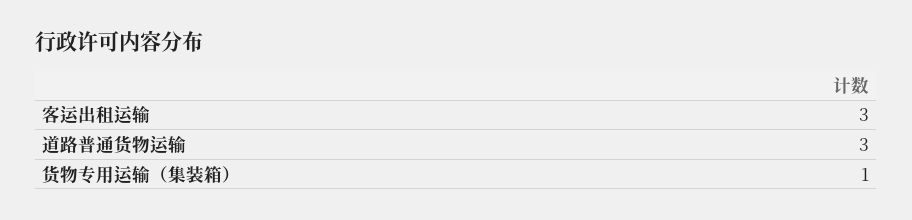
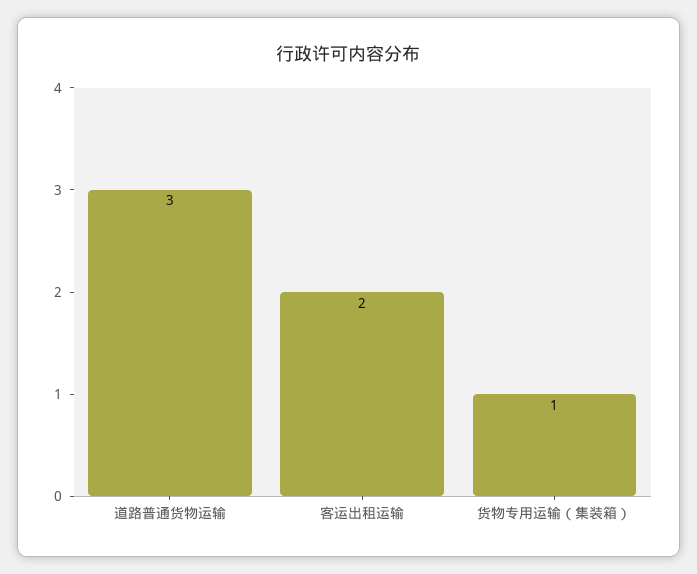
客运出租运输: 3 -> 2

